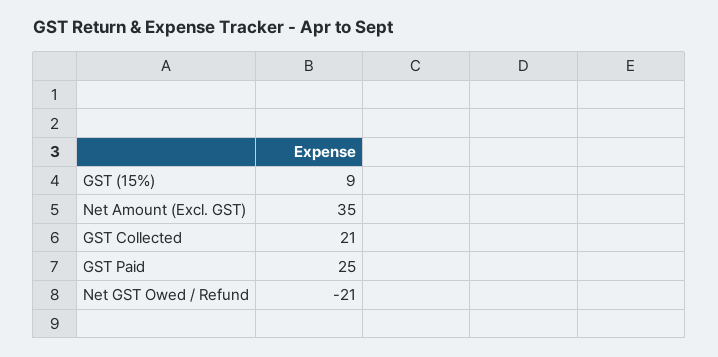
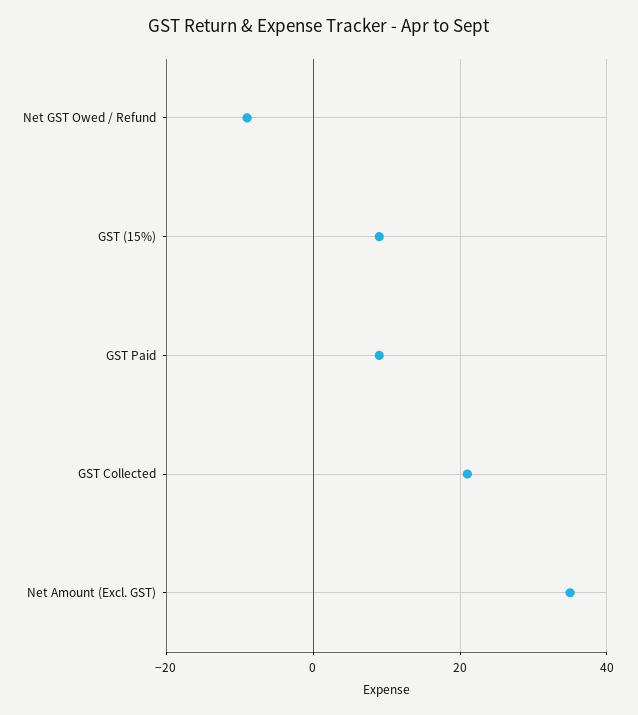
GST Paid: 25 -> 10
Net GST Owed / Refund: -21 -> -10

